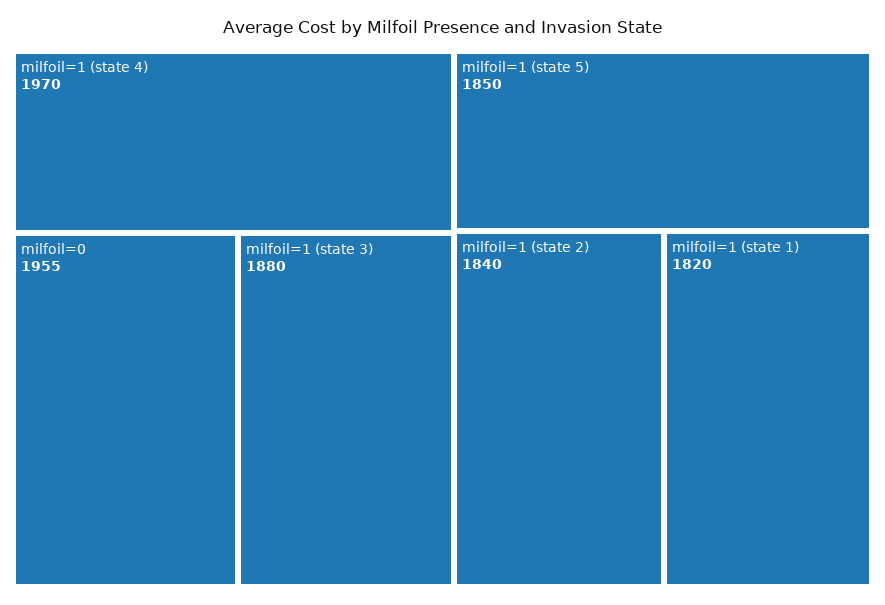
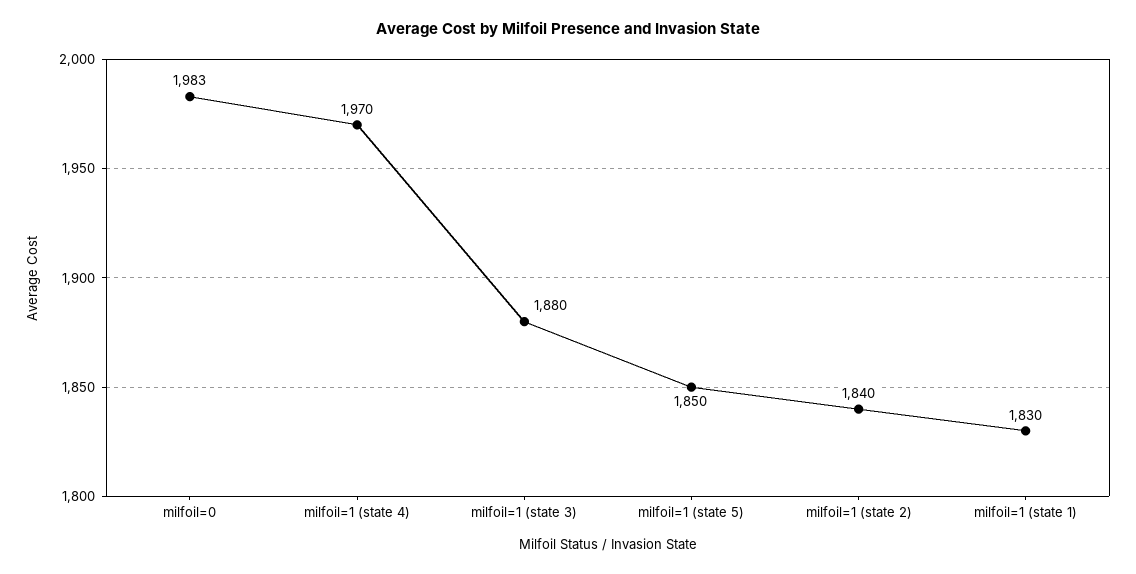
milfoil=0: 1955 -> 1983
milfoil=1 (state 1): 1820 -> 1830

